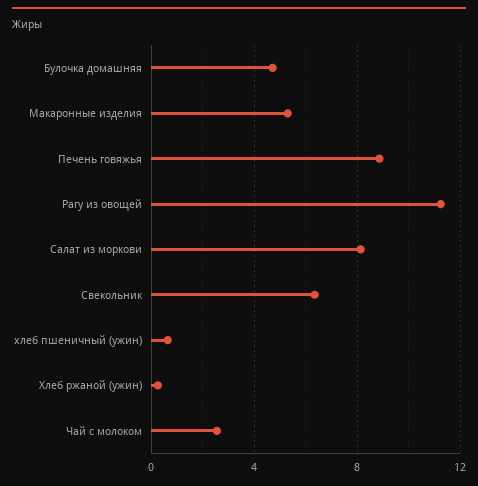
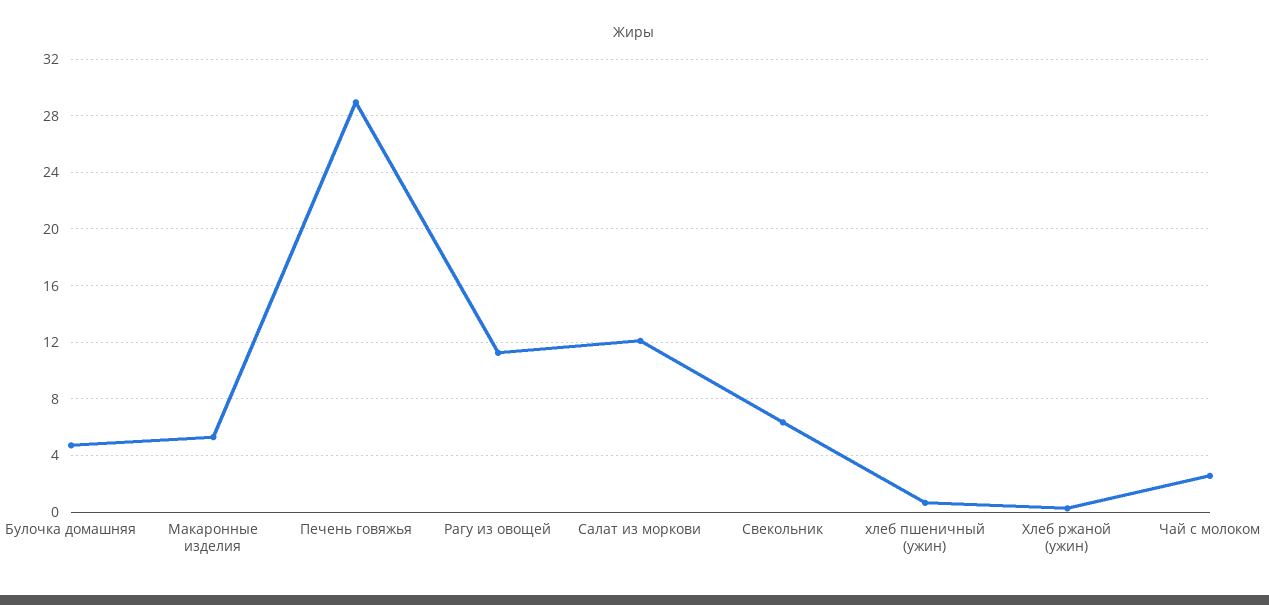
Печень говяжья: 9 -> 29
Салат из моркови: 8 -> 12

